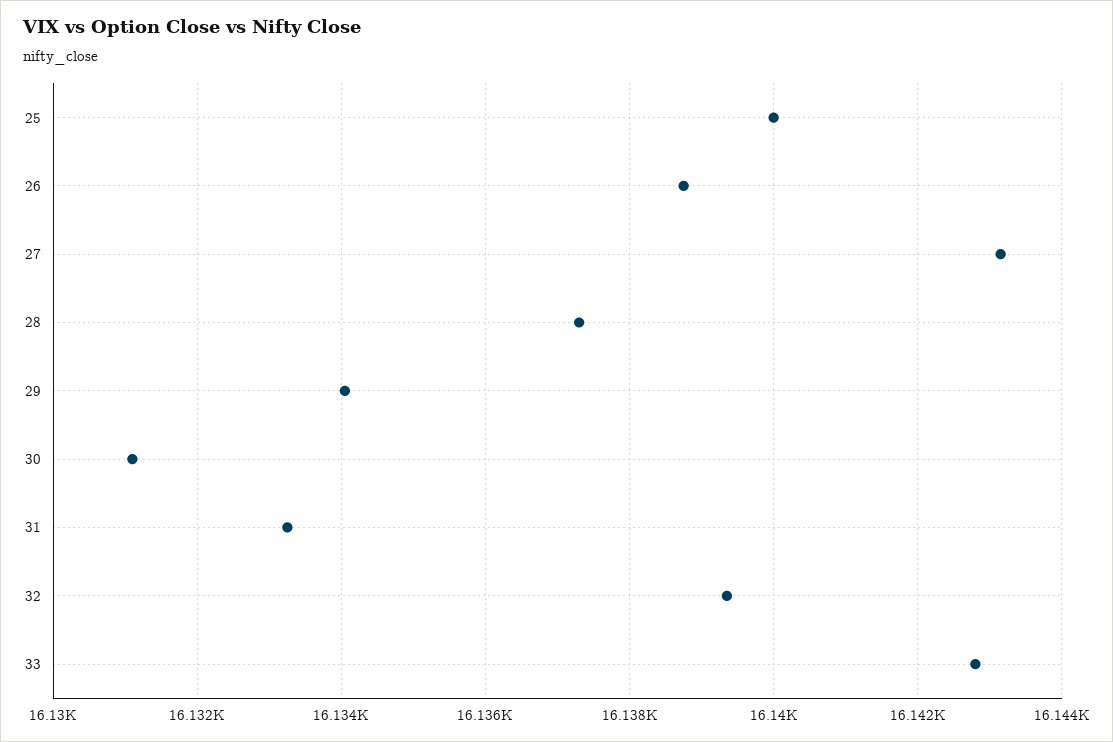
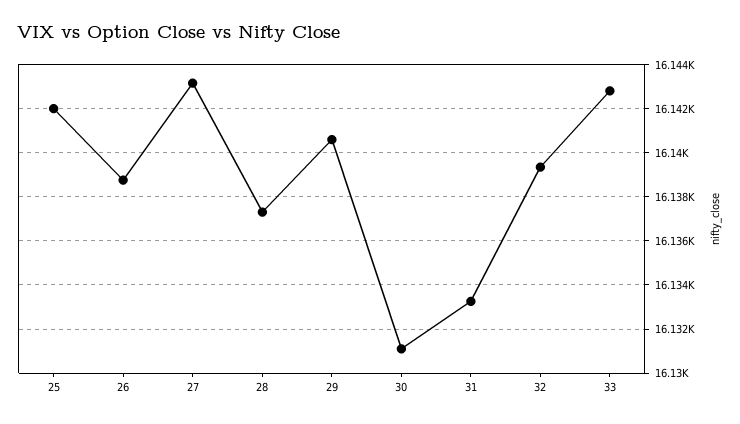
25: 16140 -> 16142
29: 16134 -> 16140.5

